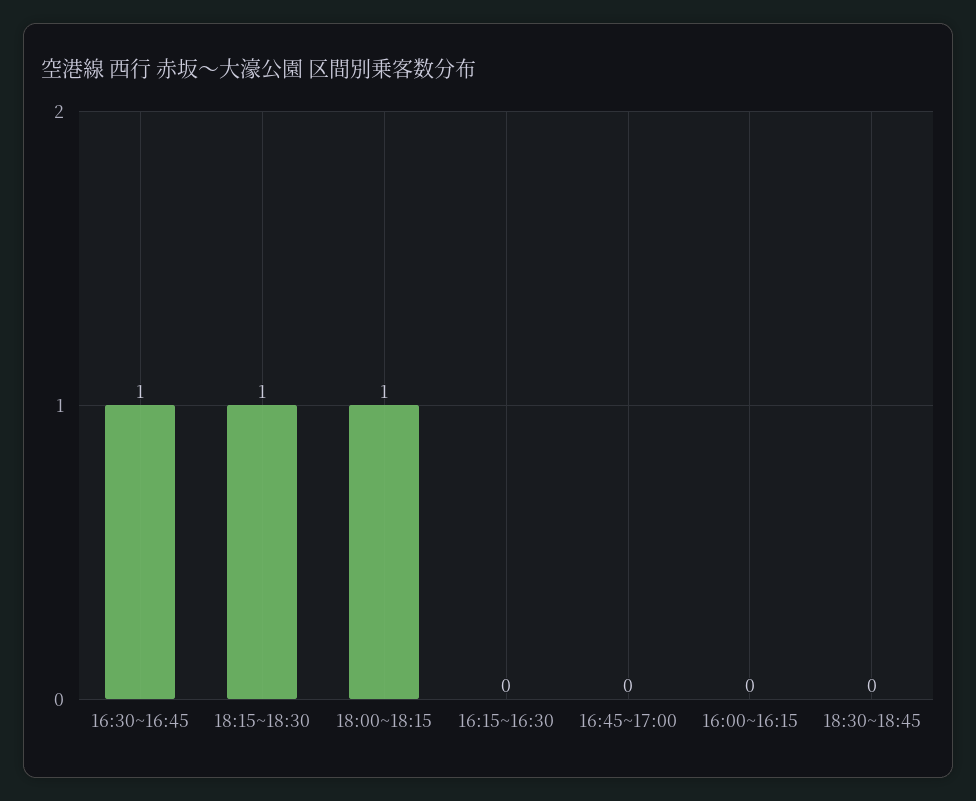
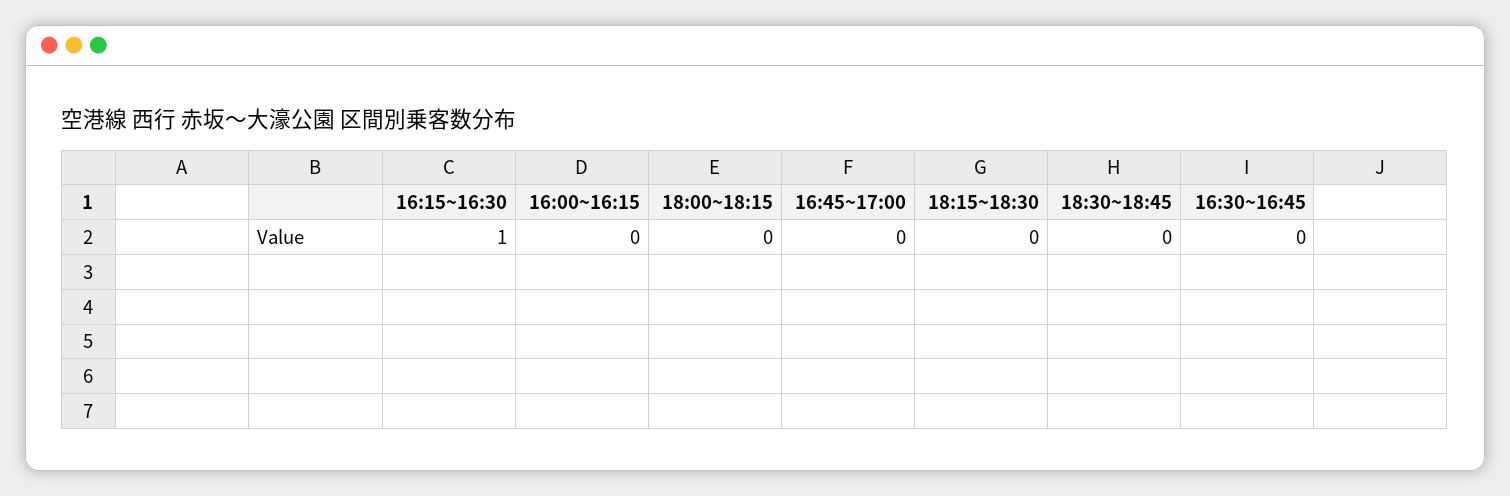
16:30~16:45: 1 -> 0
18:15~18:30: 1 -> 0
18:00~18:15: 1 -> 0
16:15~16:30: 0 -> 1

